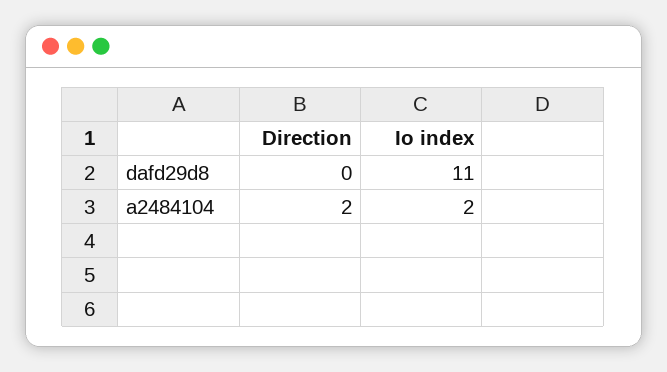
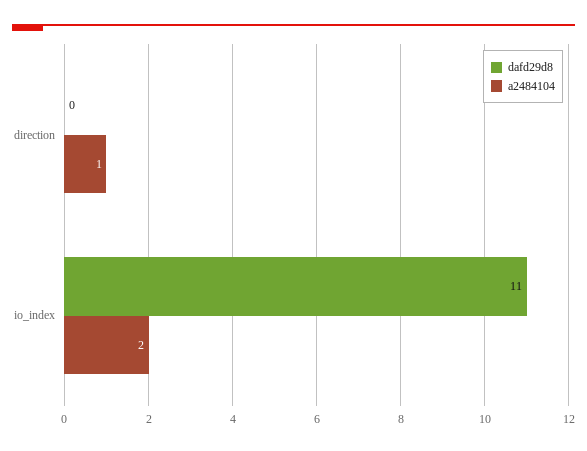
a2484104, Direction: 2 -> 1

